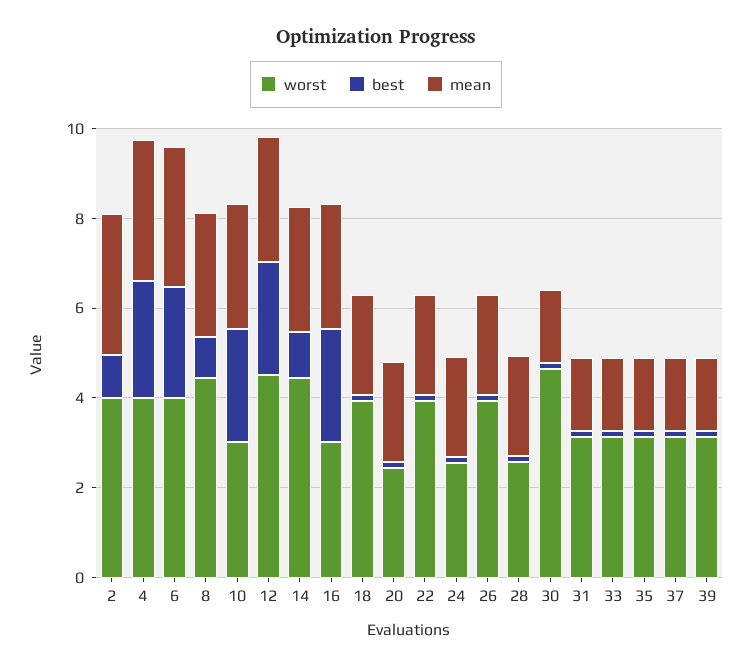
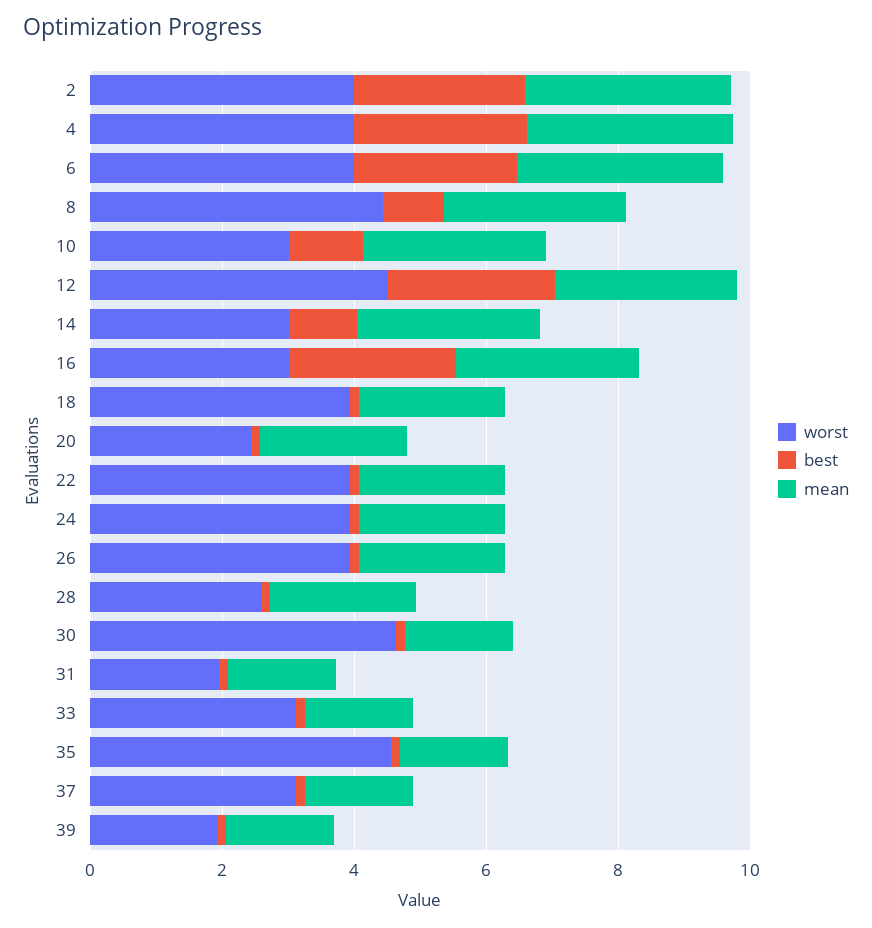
best, 2: 1 -> 2.5
best, 10: 2.5 -> 1
worst, 14: 4.5 -> 3
worst, 24: 2.5 -> 4
worst, 31: 3 -> 2
worst, 35: 3 -> 4.5
worst, 39: 3 -> 2

